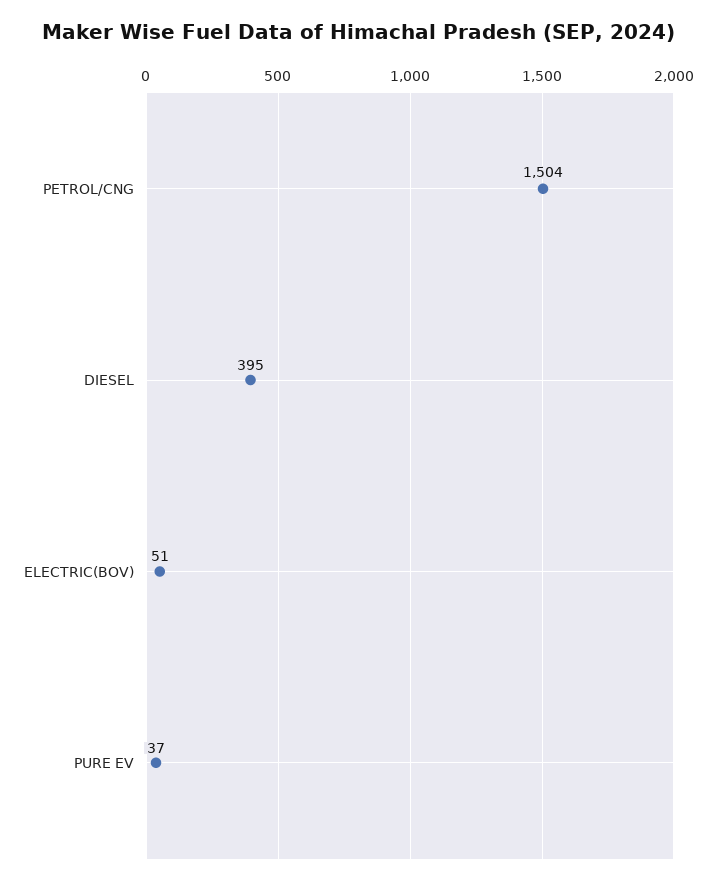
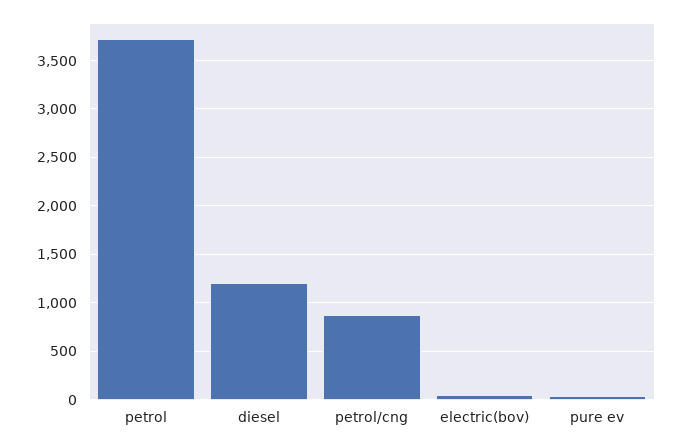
PETROL/CNG: 1504 -> 900
DIESEL: 395 -> 1200
petrol: none -> 3700

